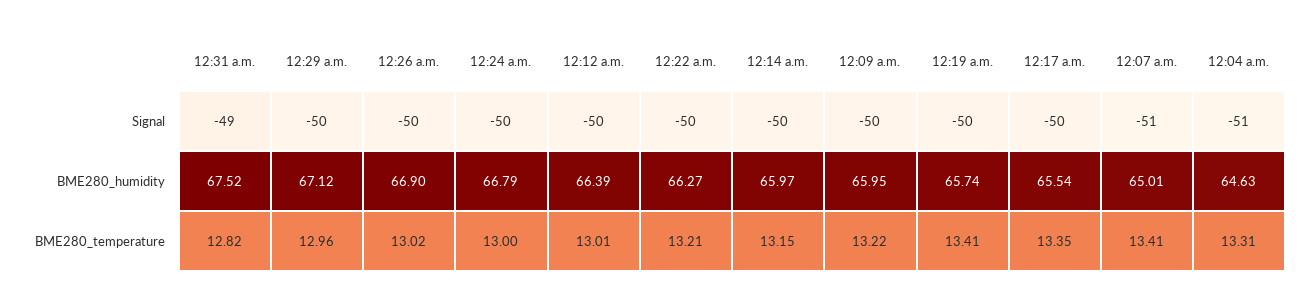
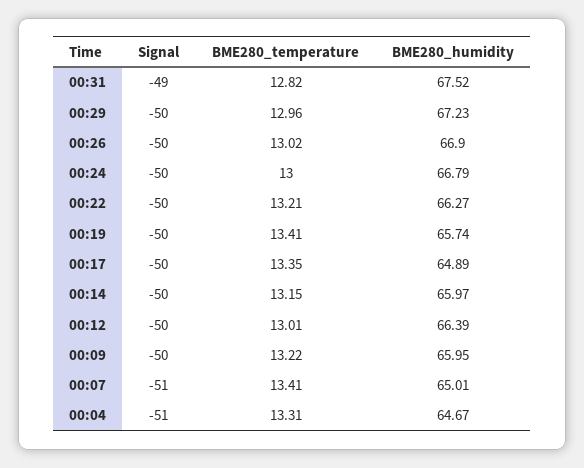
12:29 a.m., BME280_humidity: 67.12 -> 67.23
12:17 a.m., BME280_humidity: 65.54 -> 64.89
12:04 a.m., BME280_humidity: 64.63 -> 64.67

